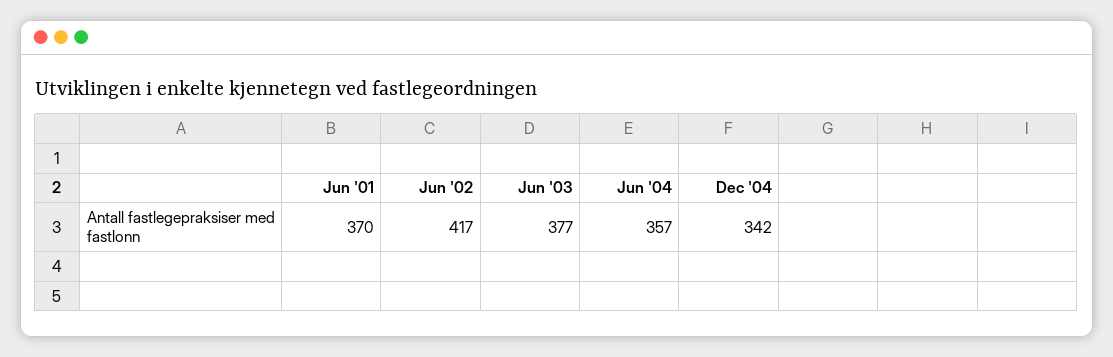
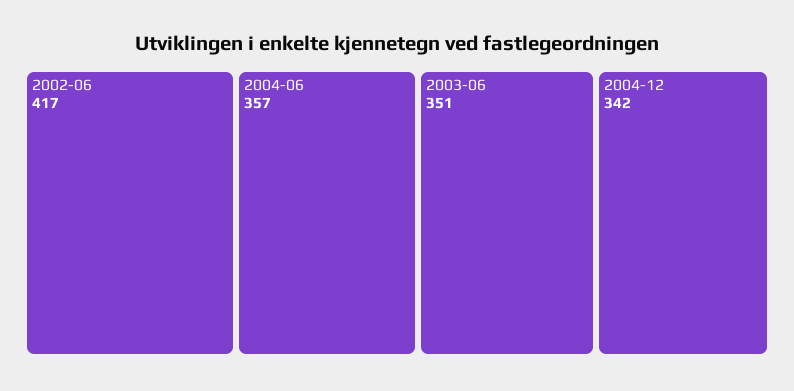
Jun '01: 370 -> none
Jun '03: 377 -> 351

